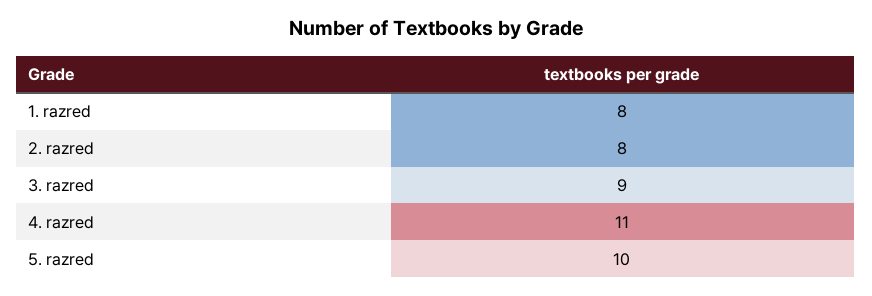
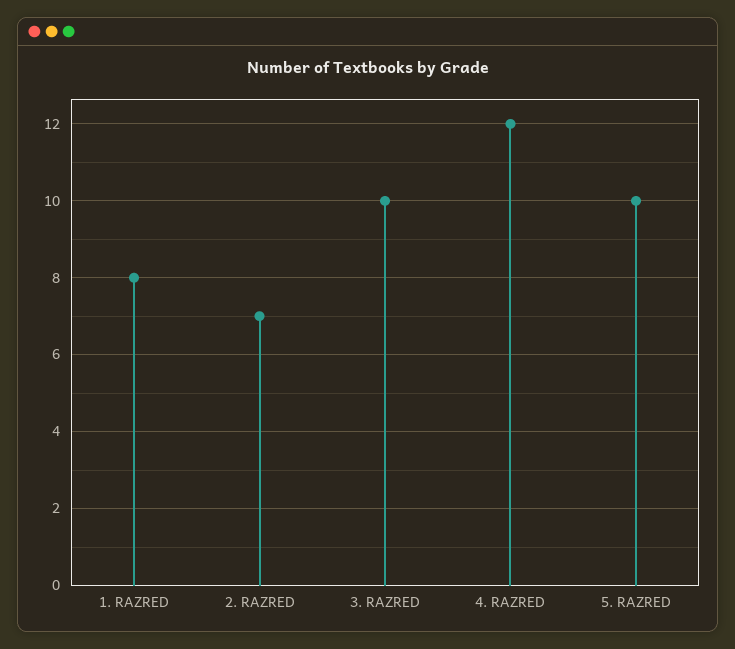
2. razred: 8 -> 7
3. razred: 9 -> 10
4. razred: 11 -> 12

